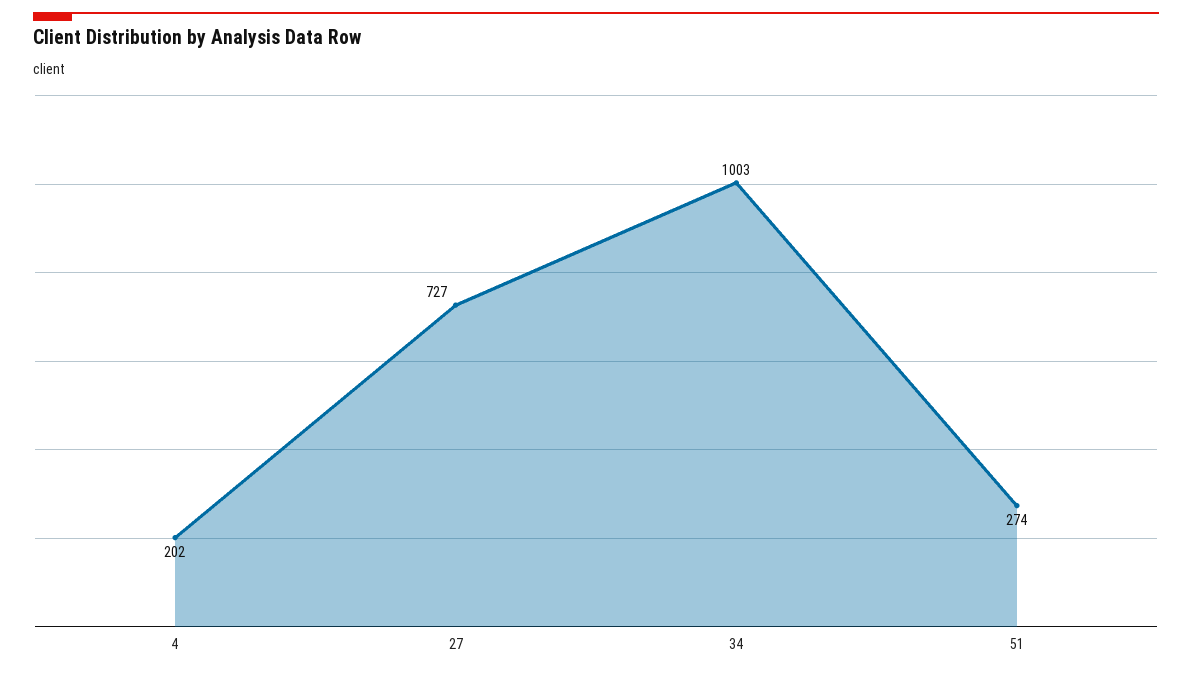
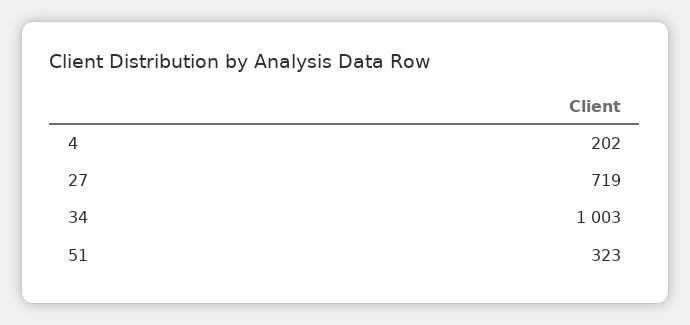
27: 727 -> 719
51: 274 -> 323

